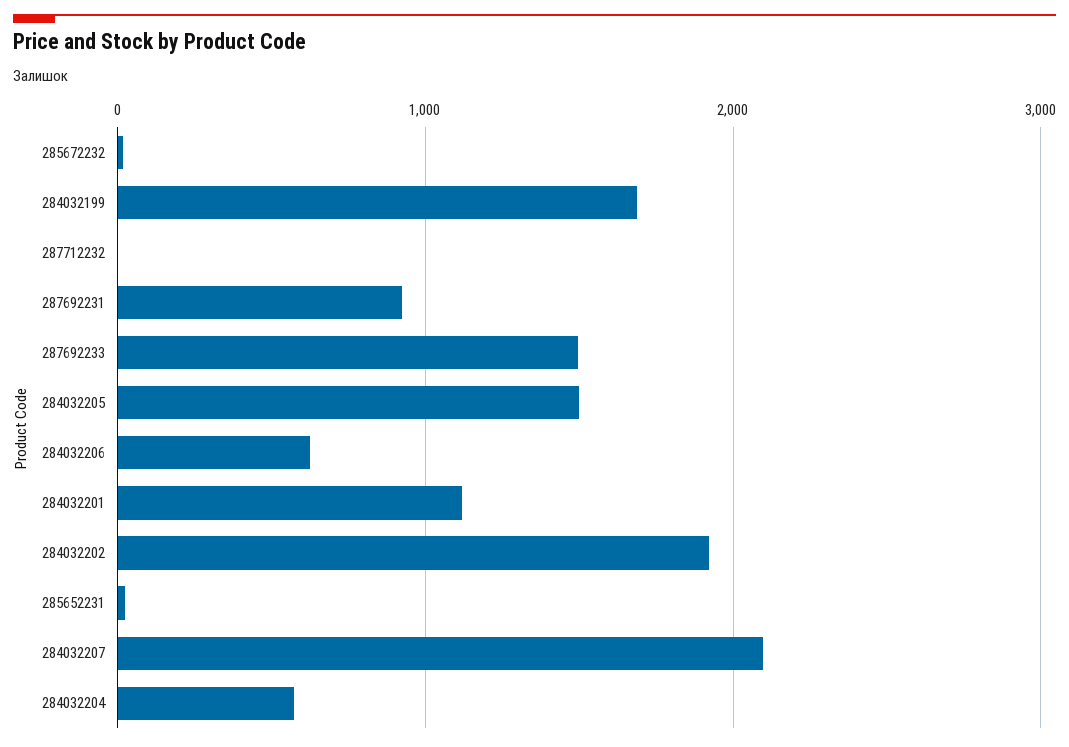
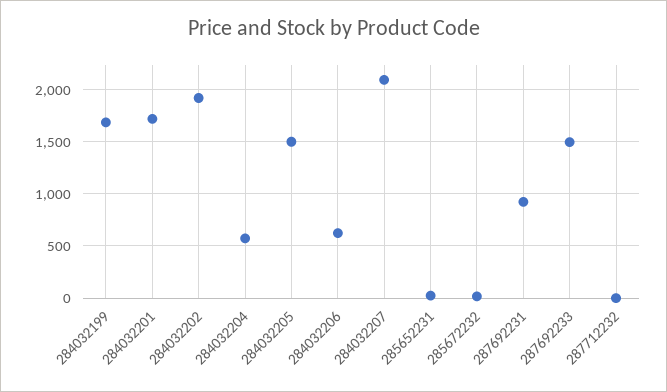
284032201: 1100 -> 1700

